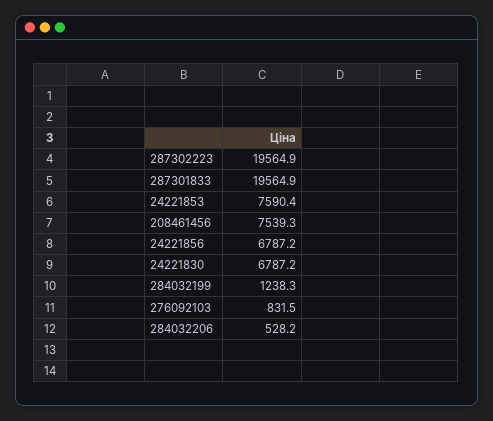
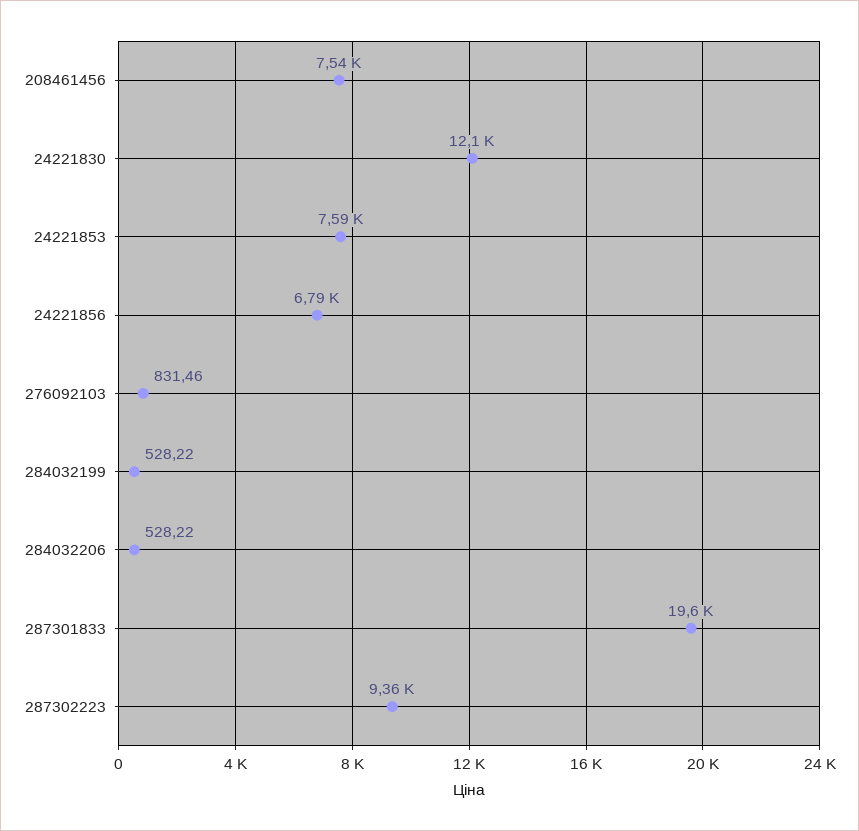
287302223: 19564.9 -> 9360
24221830: 6787.2 -> 12100
284032199: 1238.3 -> 528.22

